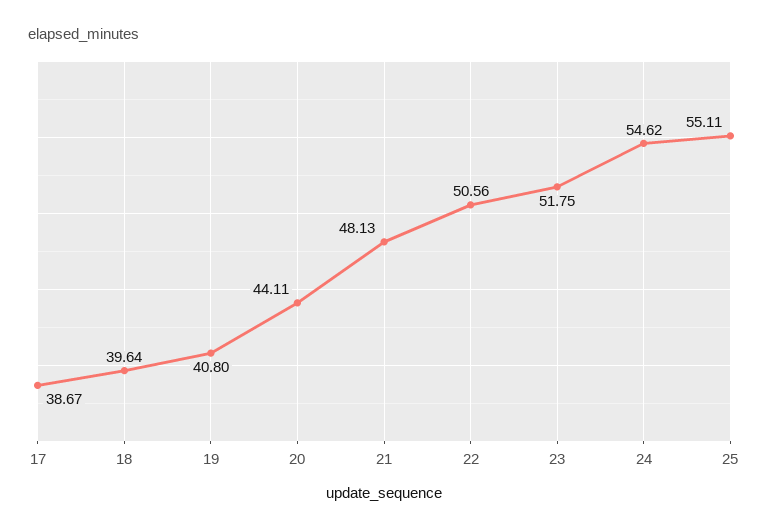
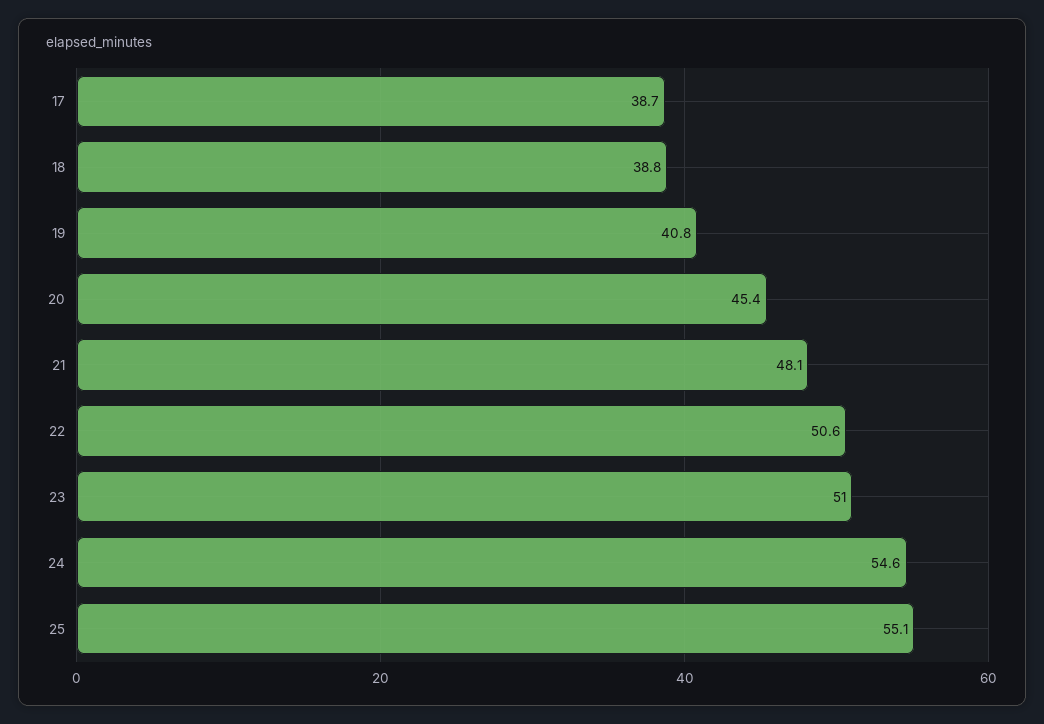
18: 39.64 -> 38.8
20: 44.11 -> 45.4
23: 51.75 -> 51

